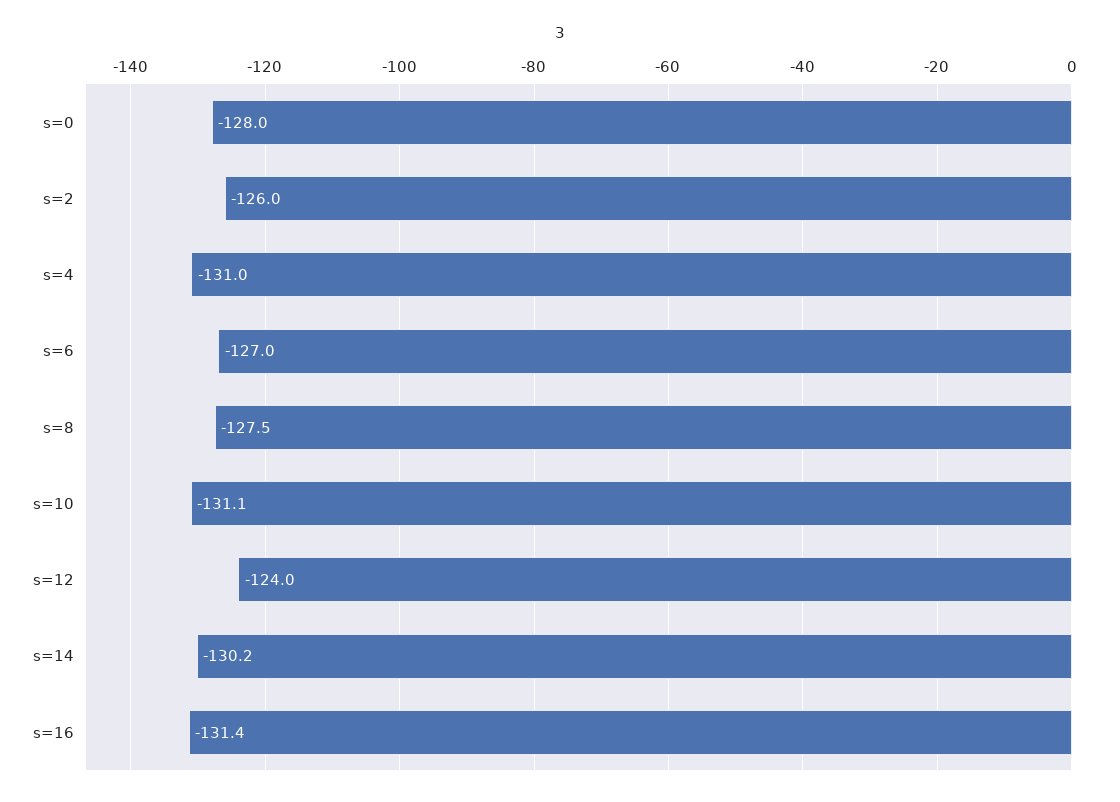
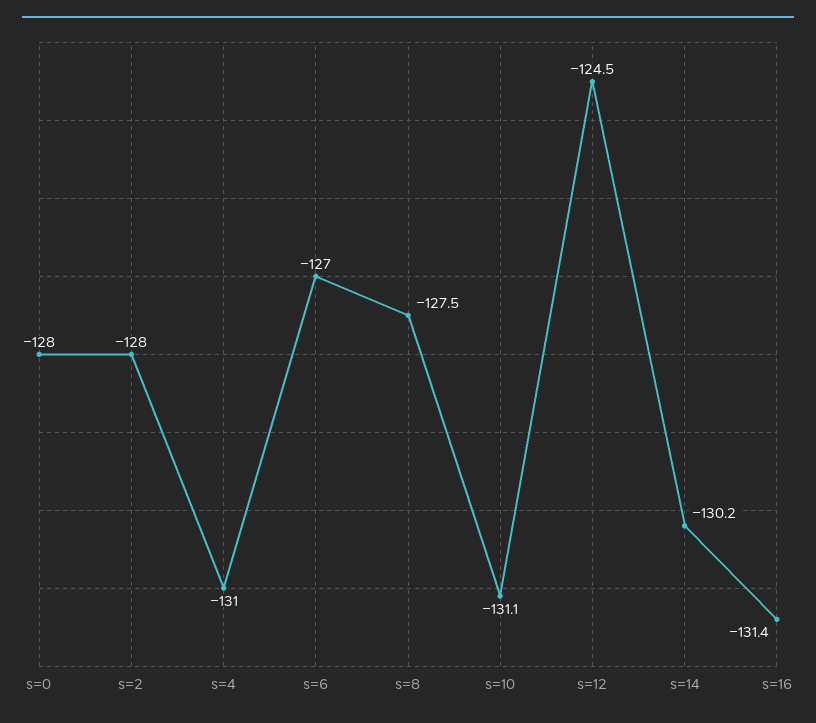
s=2: -126 -> -128
s=12: -124 -> -124.5

